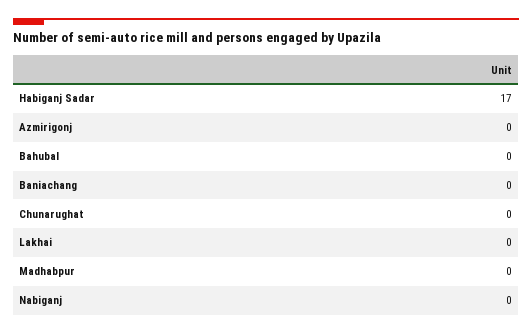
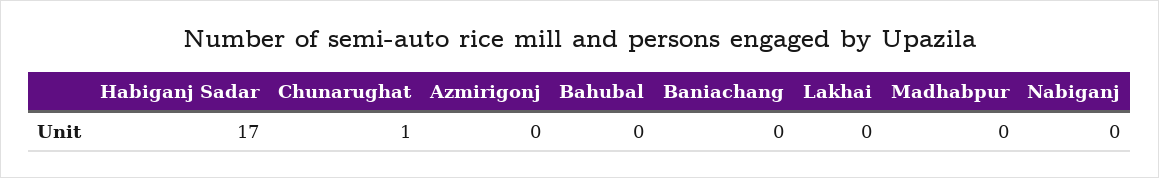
Chunarughat: 0 -> 1

